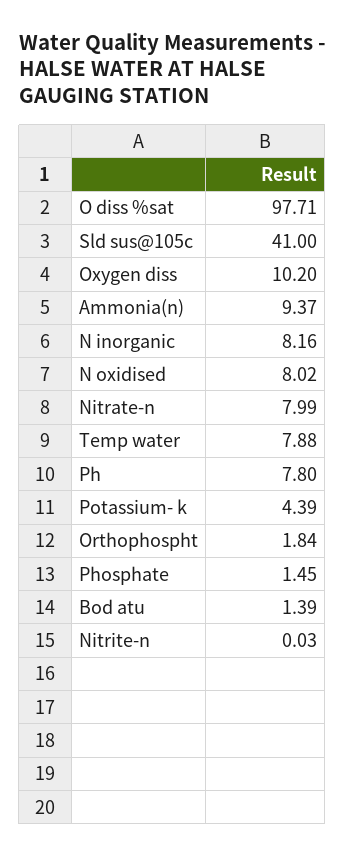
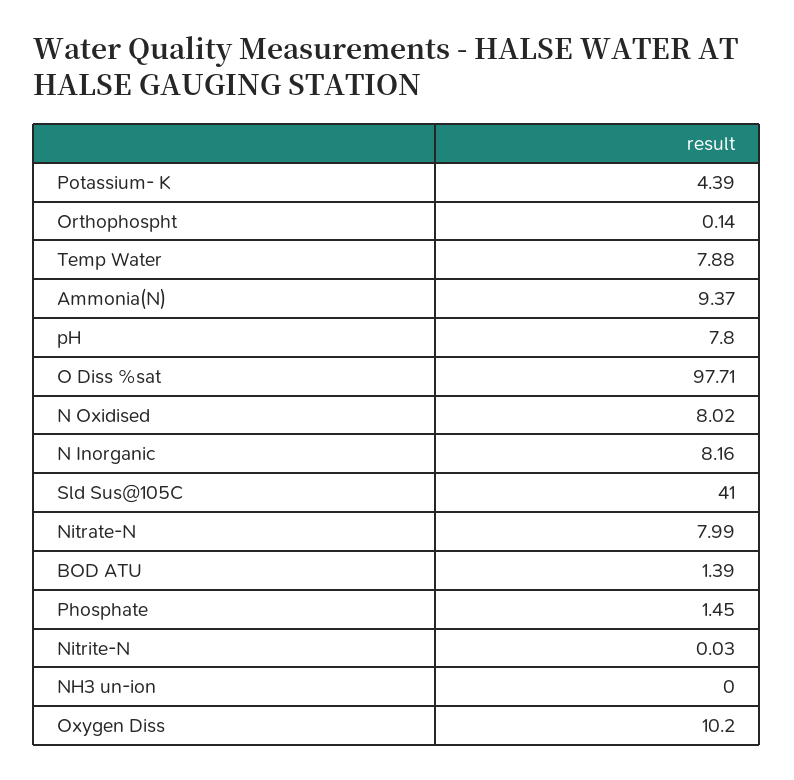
Orthophospht: 1.84 -> 0.14
NH3 un-ion: none -> 0

